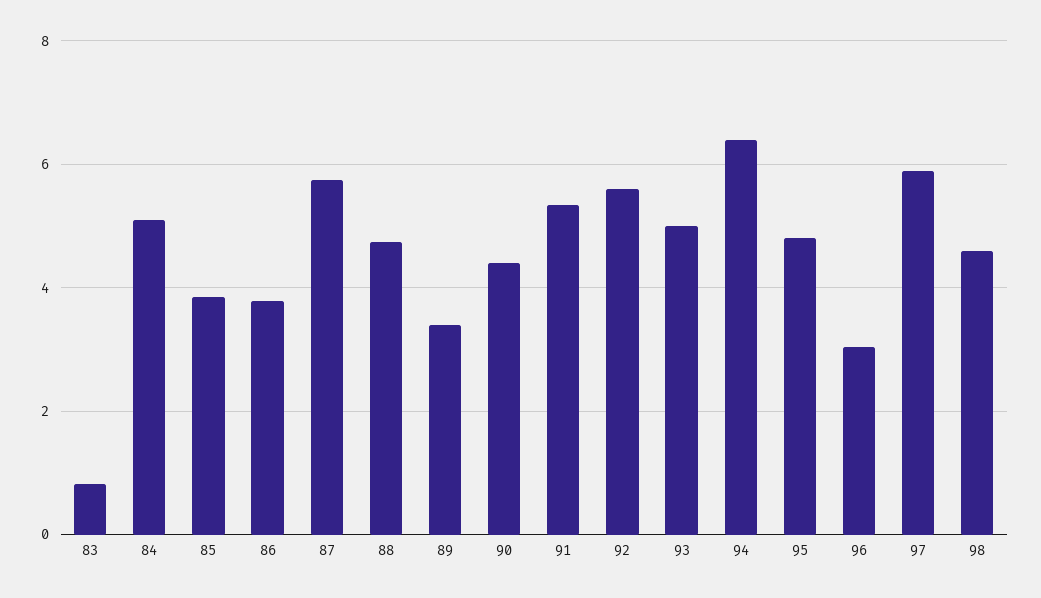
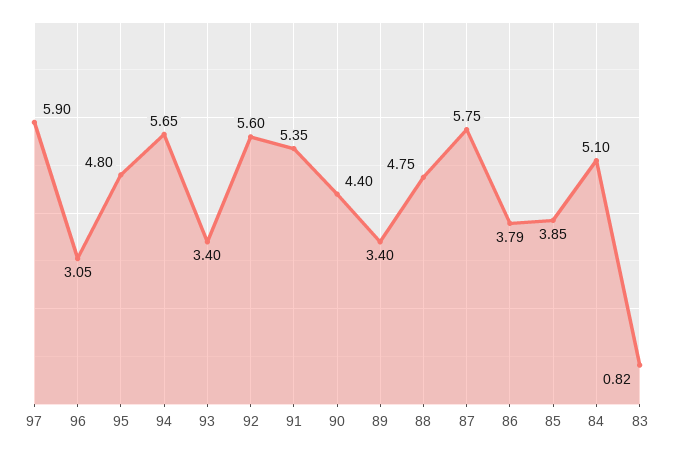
93: 5 -> 3.4
94: 6.4 -> 5.65
98: 4.6 -> none

